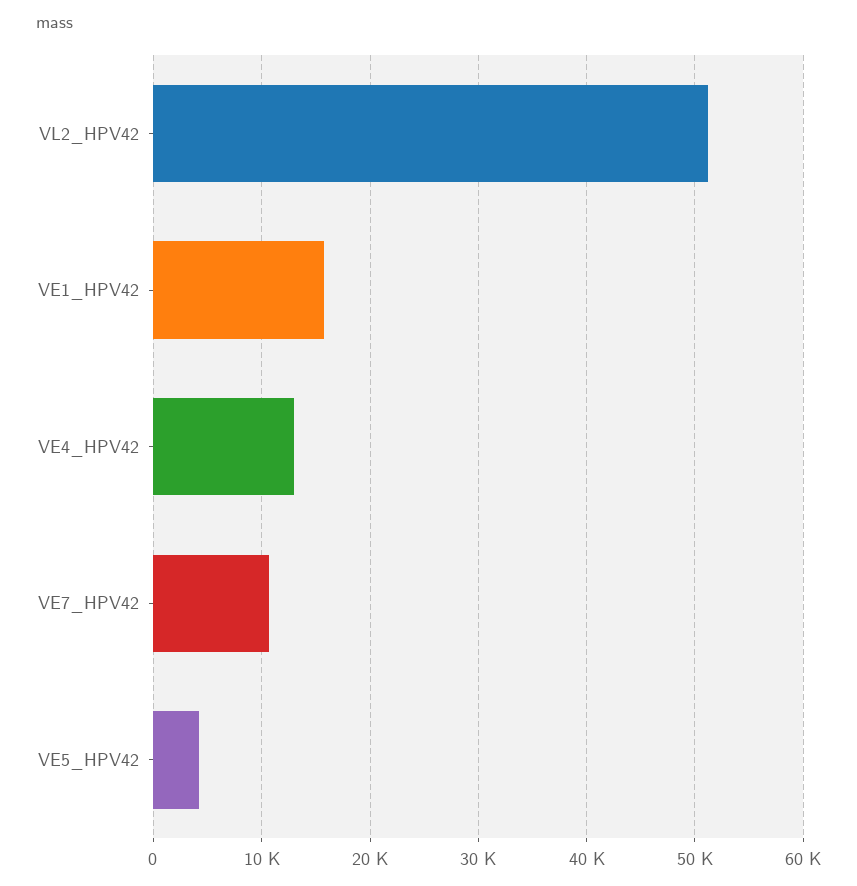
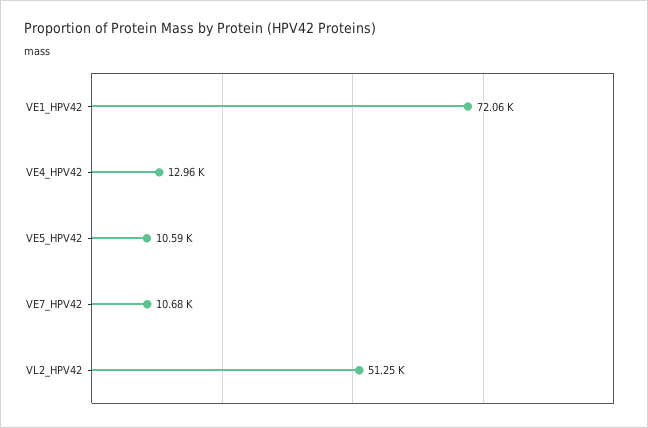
VE1_HPV42: 16000 -> 72060
VE5_HPV42: 4000 -> 10590

